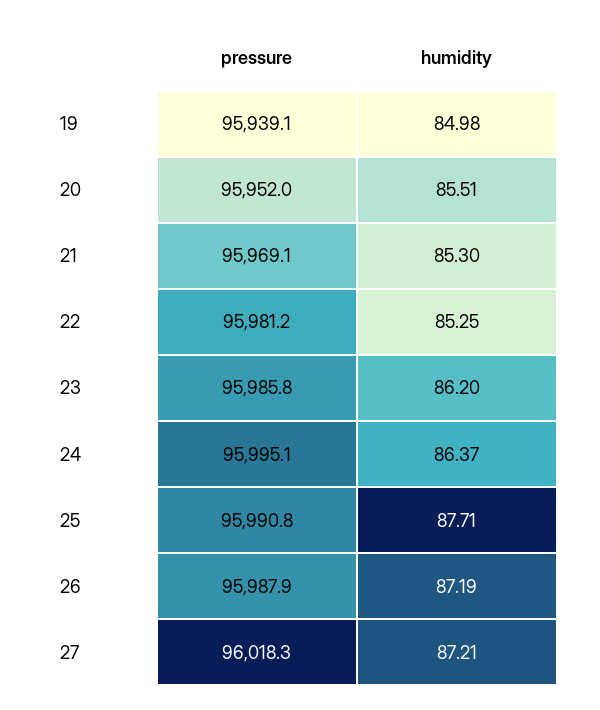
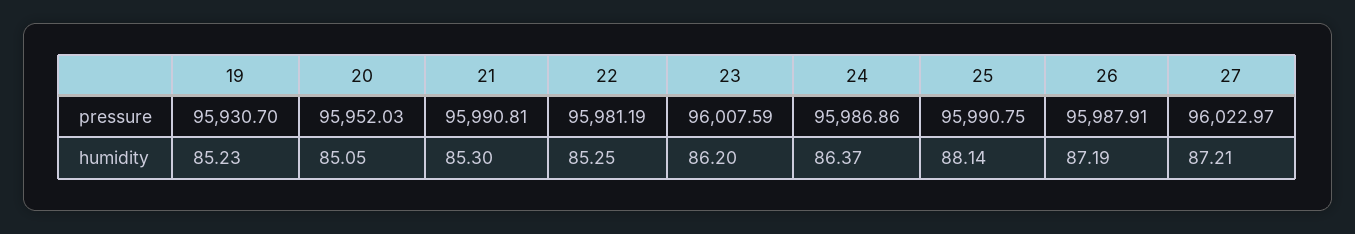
pressure, 19: 95939.1 -> 95930.7
humidity, 19: 84.98 -> 85.23
humidity, 20: 85.51 -> 85.05
pressure, 21: 95969.1 -> 95990.81
pressure, 23: 95985.8 -> 96007.59
pressure, 24: 95995.1 -> 95986.86
humidity, 25: 87.71 -> 88.14
pressure, 27: 96018.3 -> 96022.97

